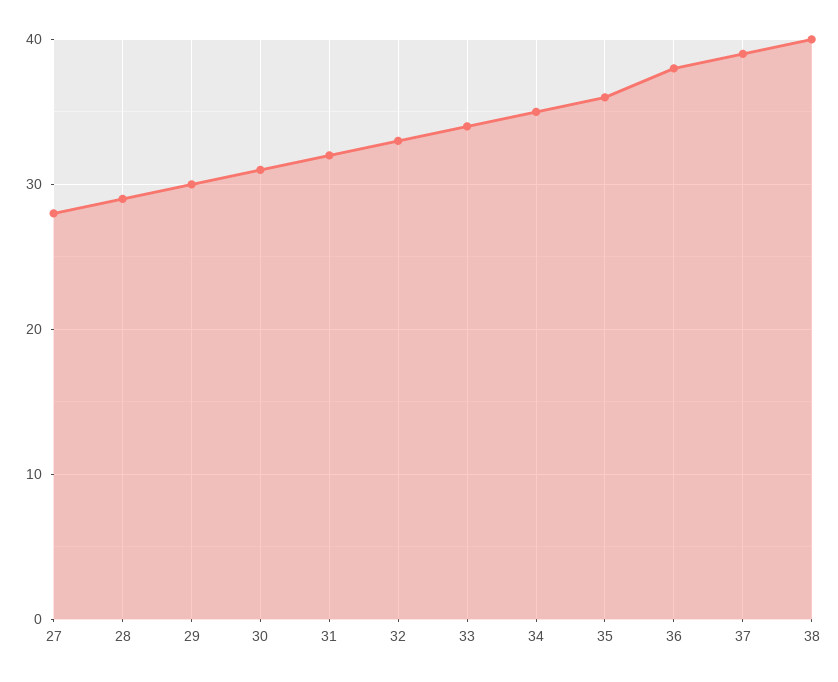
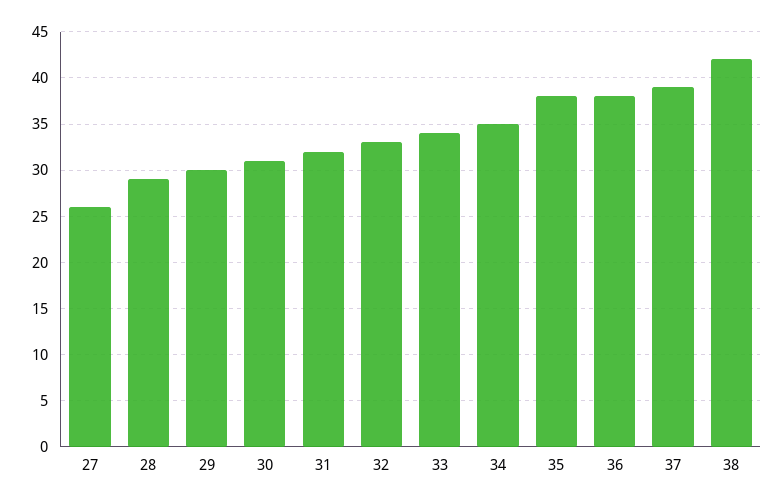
27: 28 -> 26
35: 36 -> 38
38: 40 -> 42

